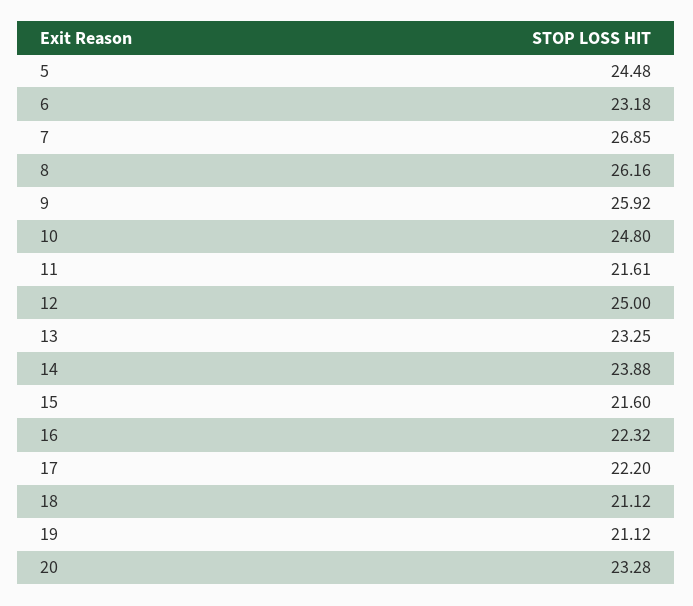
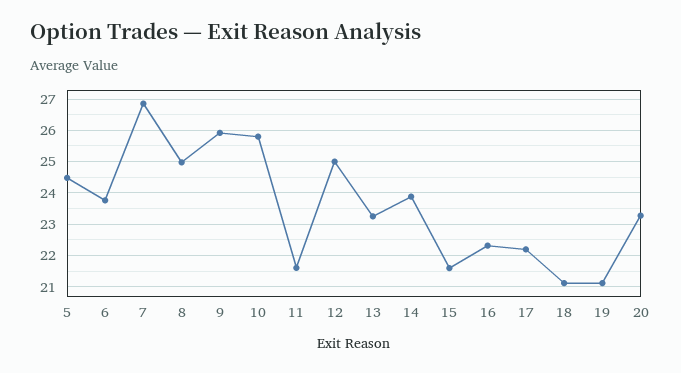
6: 23.18 -> 23.8
8: 26.16 -> 25
10: 24.8 -> 25.8

